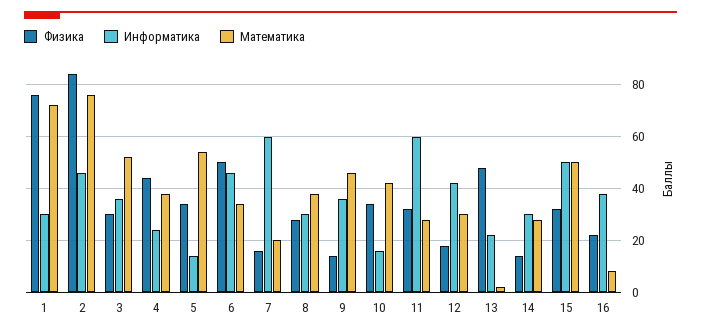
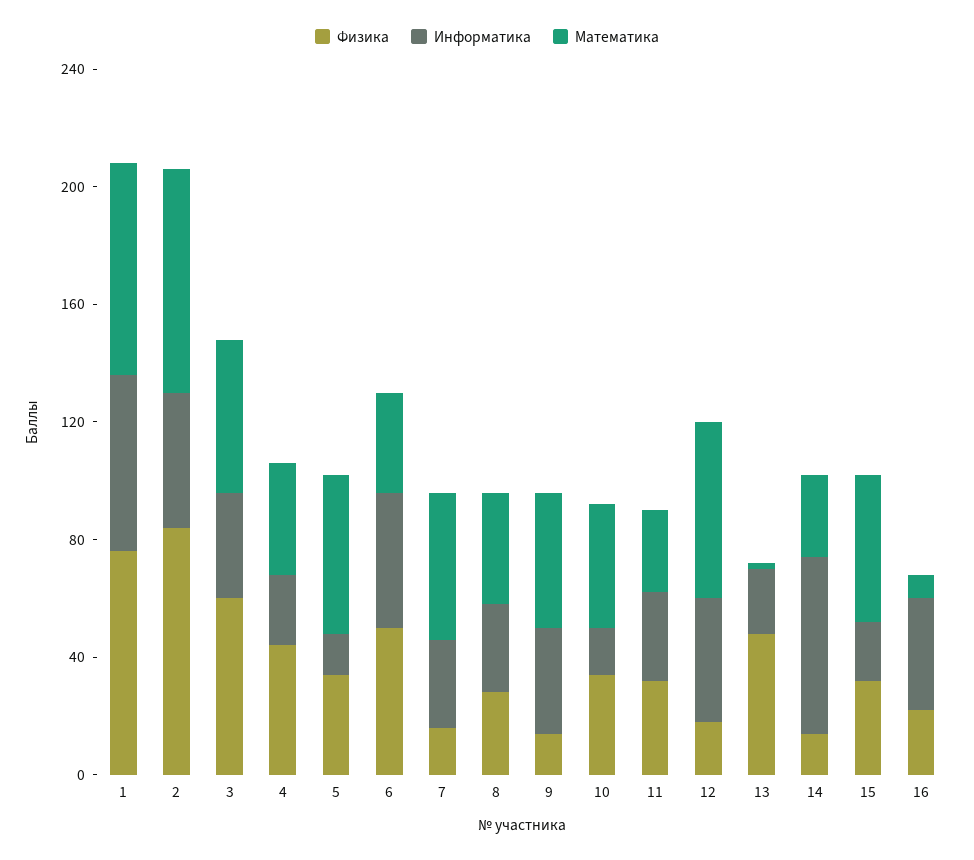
Информатика, 1: 30 -> 60
Физика, 3: 30 -> 60
Информатика, 7: 60 -> 30
Математика, 7: 20 -> 50
Информатика, 11: 60 -> 30
Математика, 12: 30 -> 60
Информатика, 14: 30 -> 60
Информатика, 15: 50 -> 20

